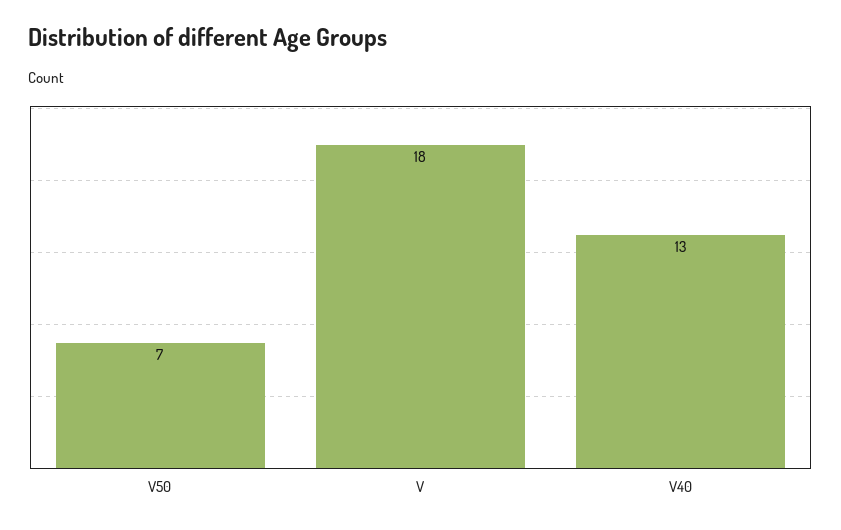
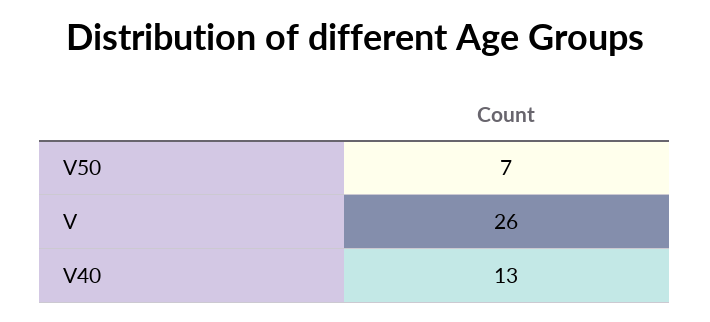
V: 18 -> 26

